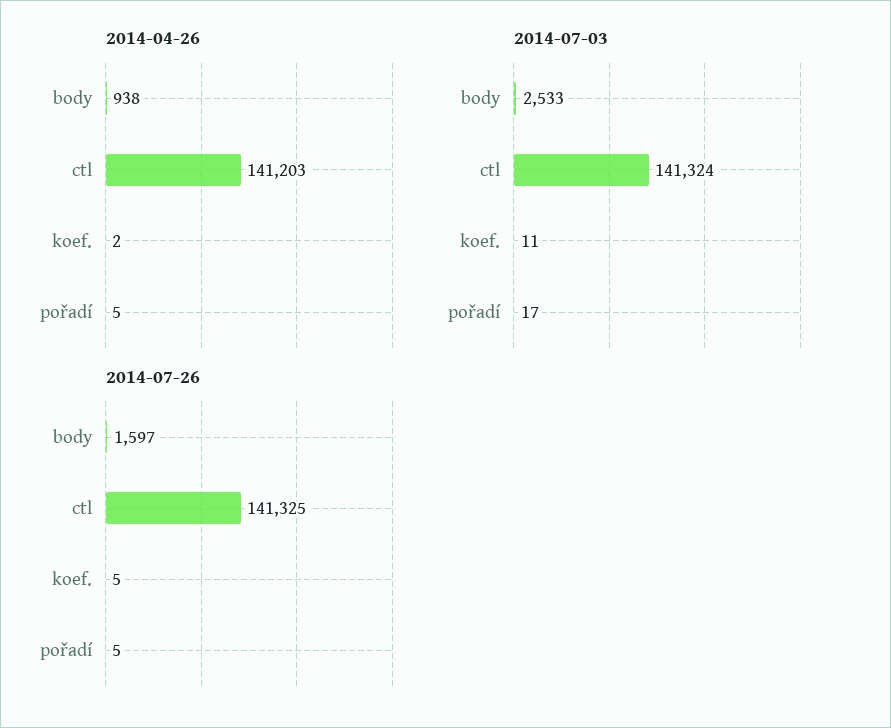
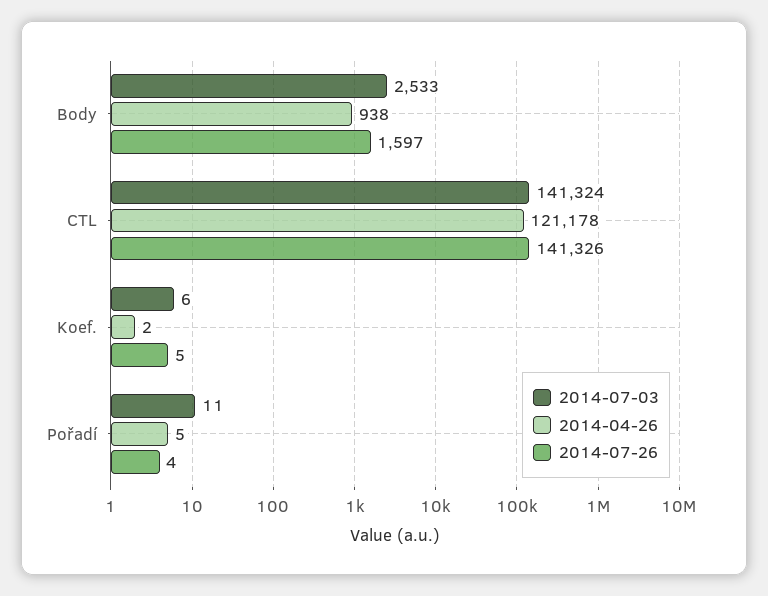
2014-04-26, ctl: 141203 -> 121178
2014-07-03, koef.: 11 -> 6
2014-07-03, pořadí: 17 -> 11
2014-07-26, ctl: 141325 -> 141326
2014-07-26, pořadí: 5 -> 4

